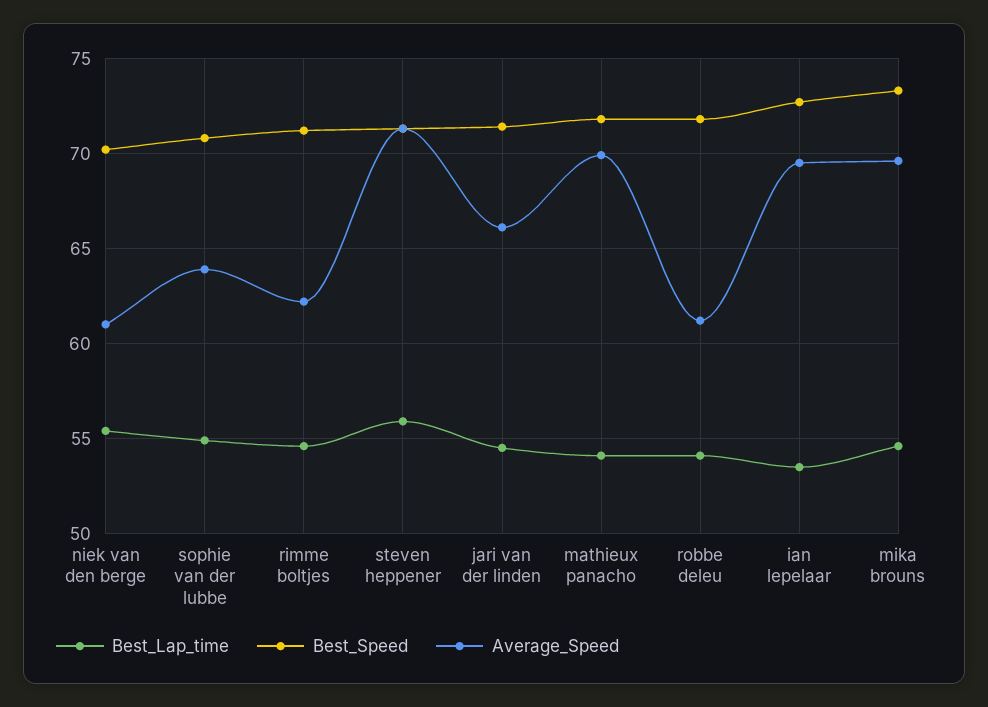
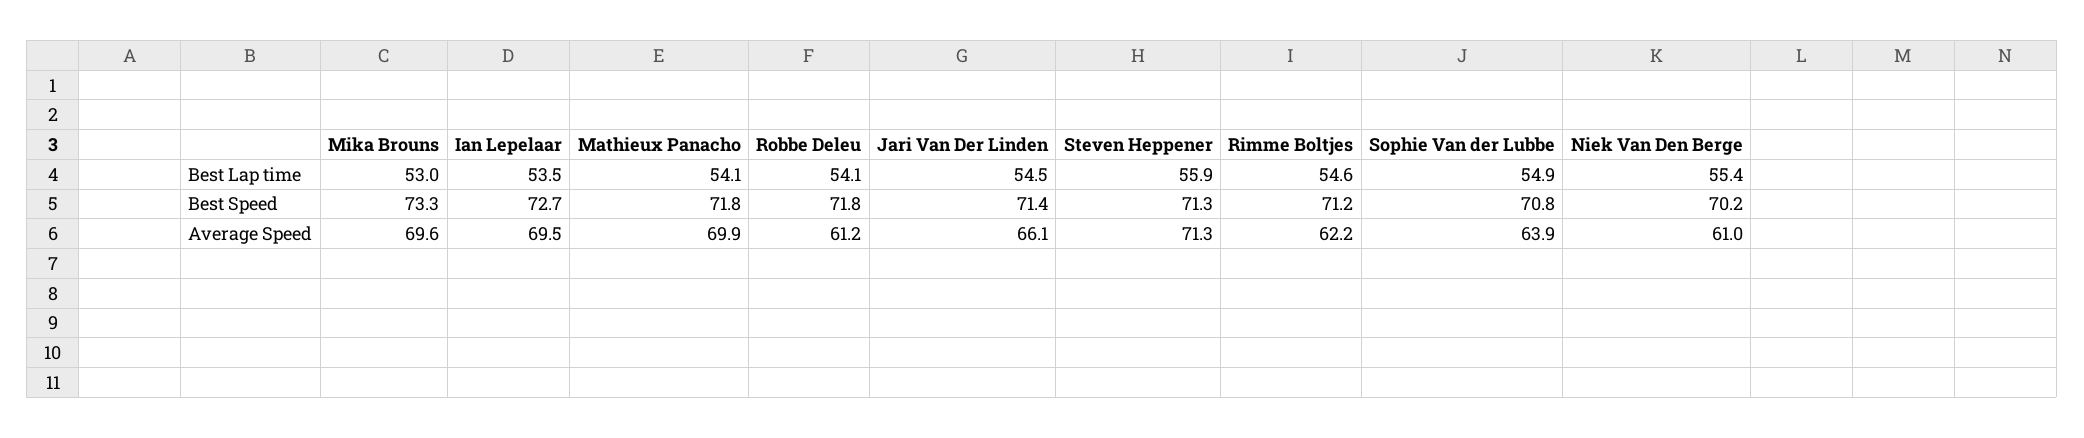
Best_Lap_time, mika brouns: 54.5 -> 53

